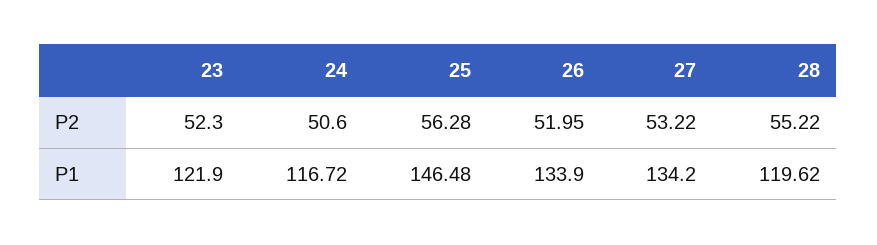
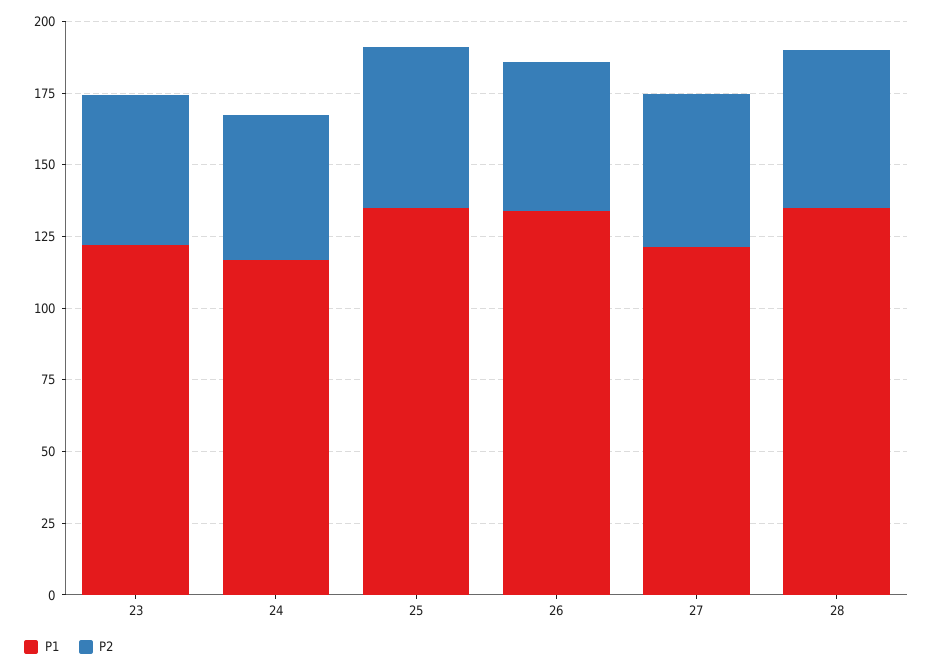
P1, 25: 146.48 -> 135
P1, 27: 134.2 -> 120
P1, 28: 119.62 -> 135

